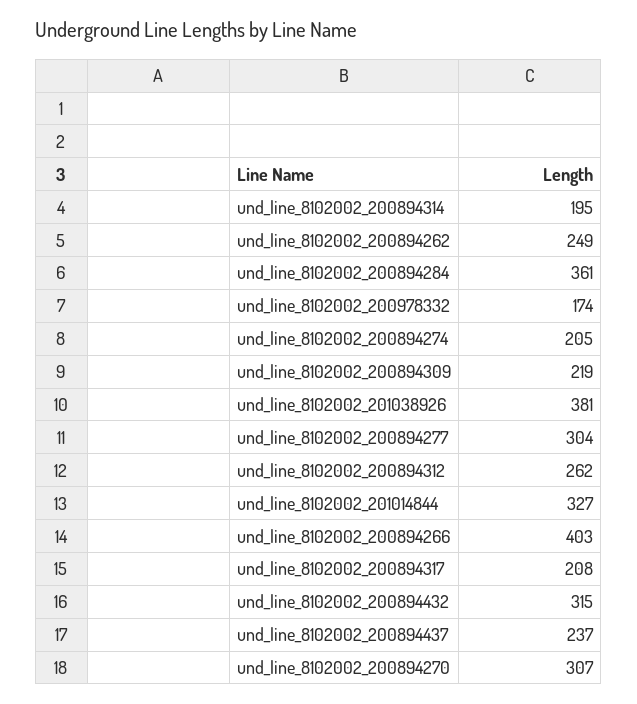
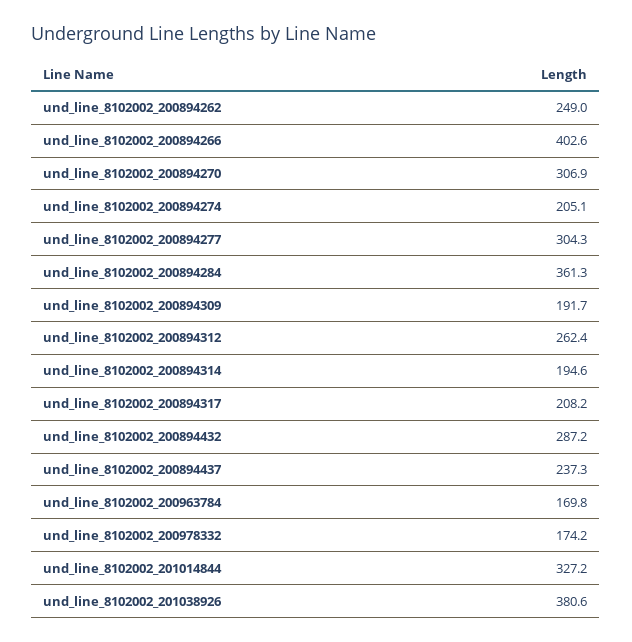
und_line_8102002_200894309: 219 -> 191.7
und_line_8102002_200894432: 315 -> 287.2
und_line_8102002_200963784: none -> 169.8

